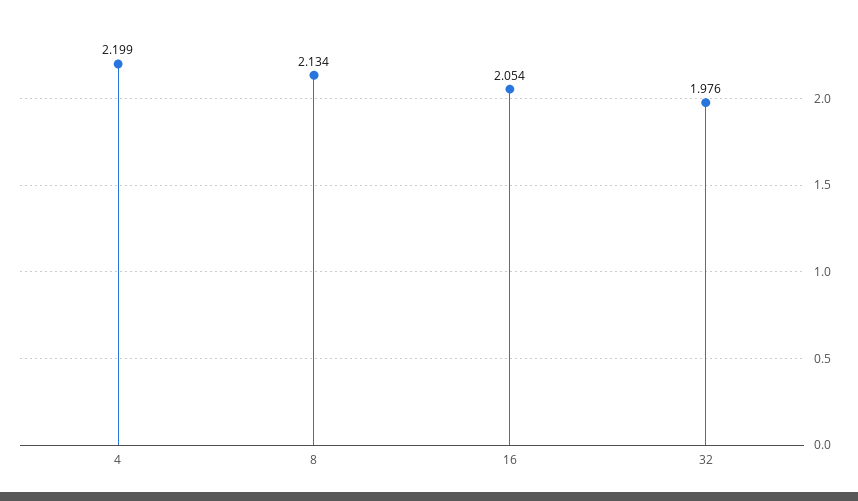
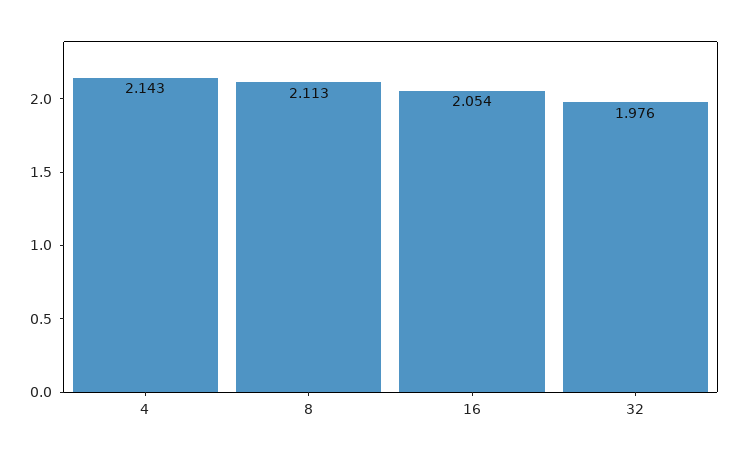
4: 2.199 -> 2.143
8: 2.134 -> 2.113

